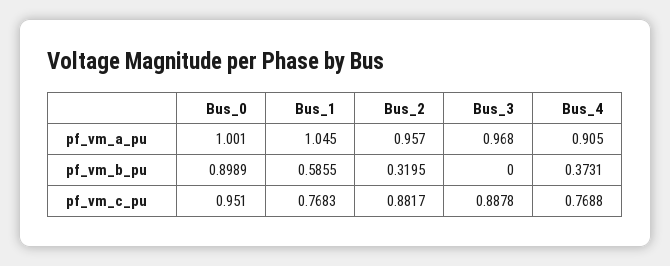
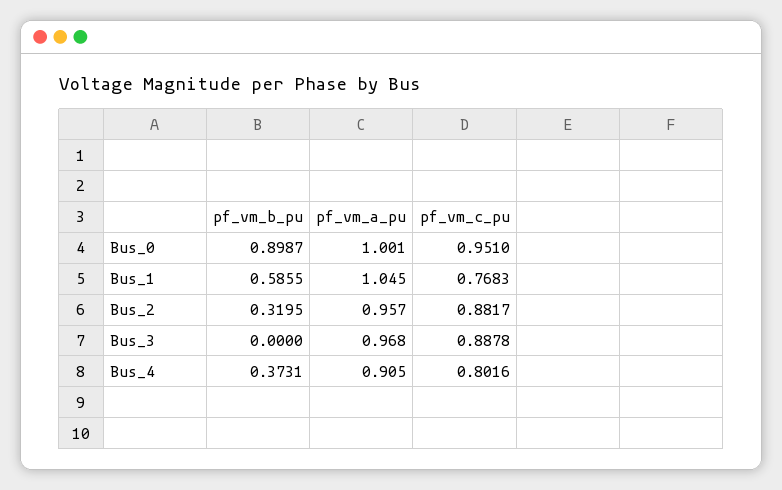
Bus_0, pf_vm_b_pu: 0.8989 -> 0.8987
Bus_4, pf_vm_c_pu: 0.7688 -> 0.8016

